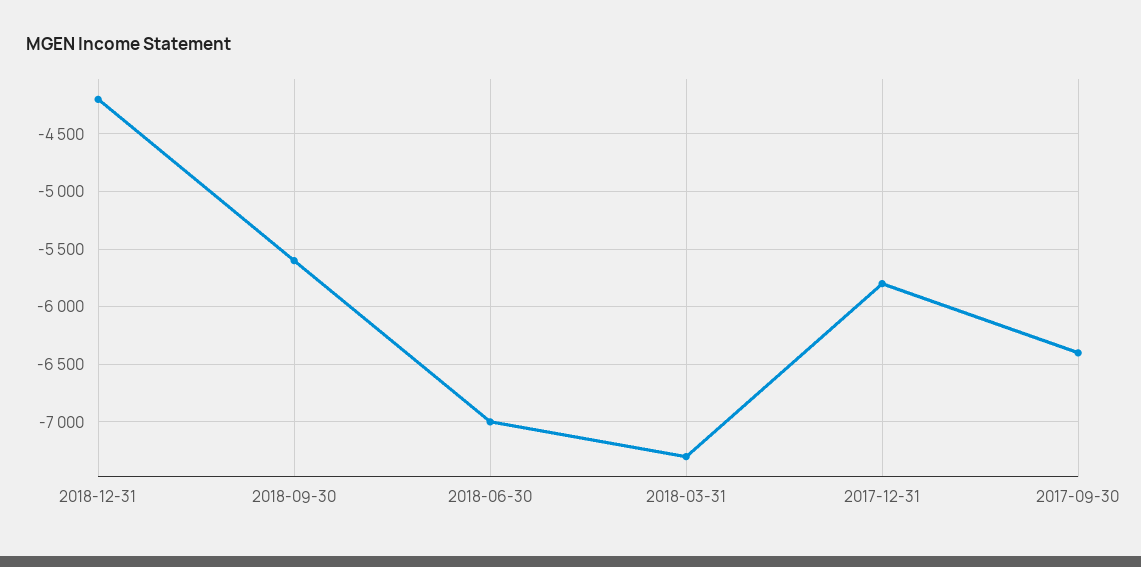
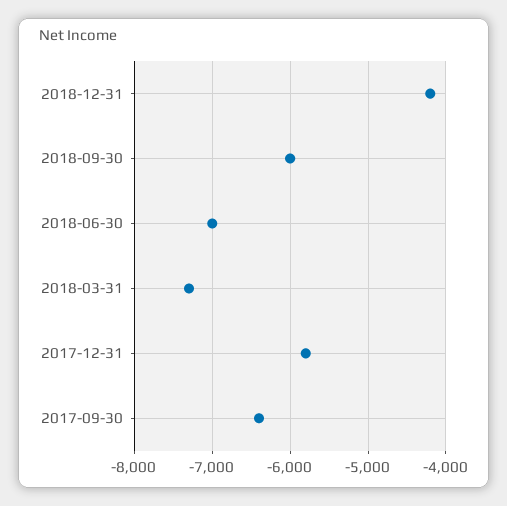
2018-09-30: -5600 -> -6000

